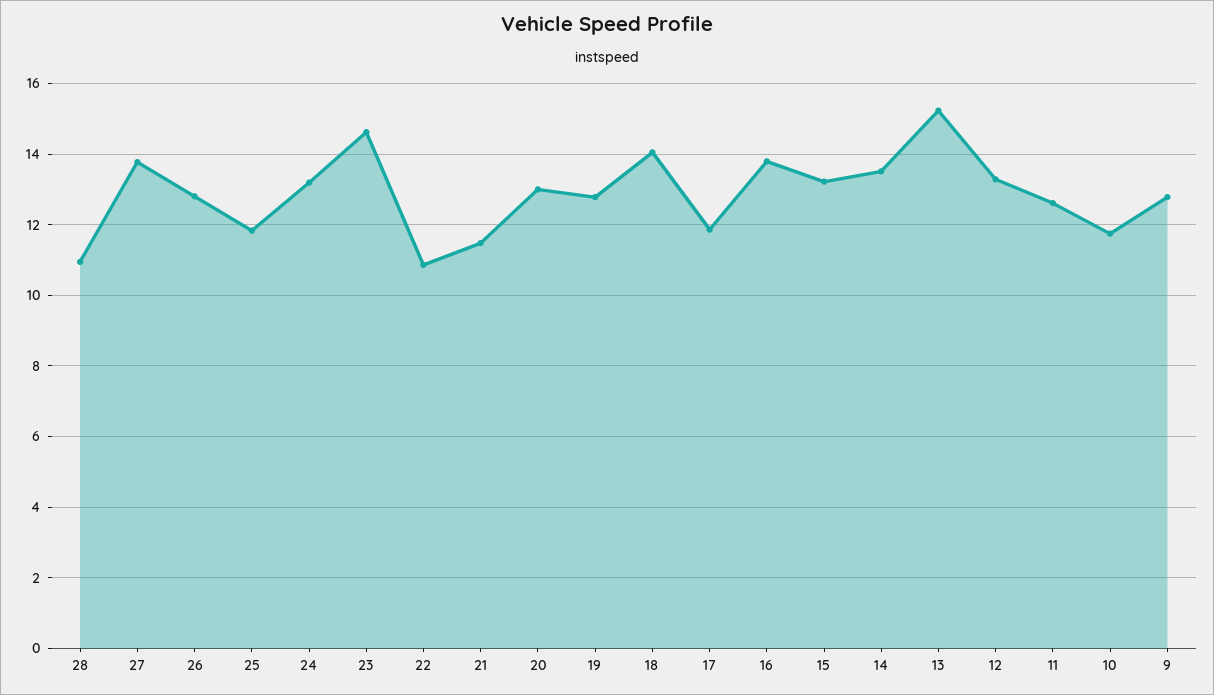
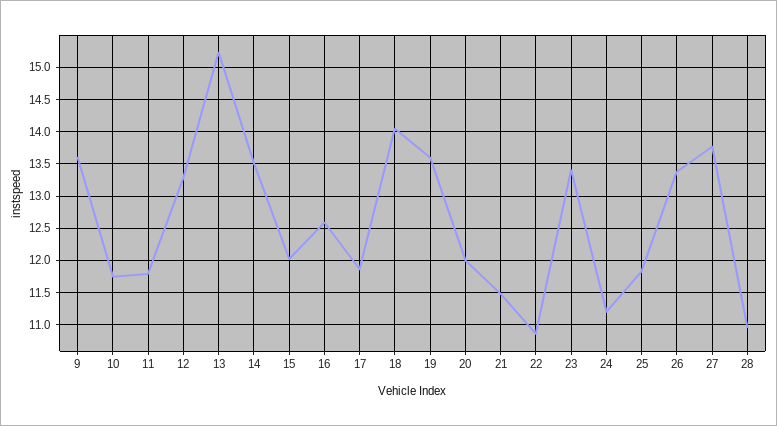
26: 12.8 -> 13.4
24: 13.2 -> 11.2
23: 14.6 -> 13.4
20: 13 -> 12
19: 12.8 -> 13.6
16: 13.8 -> 12.6
15: 13.2 -> 12
11: 12.6 -> 11.8
9: 12.8 -> 13.6

